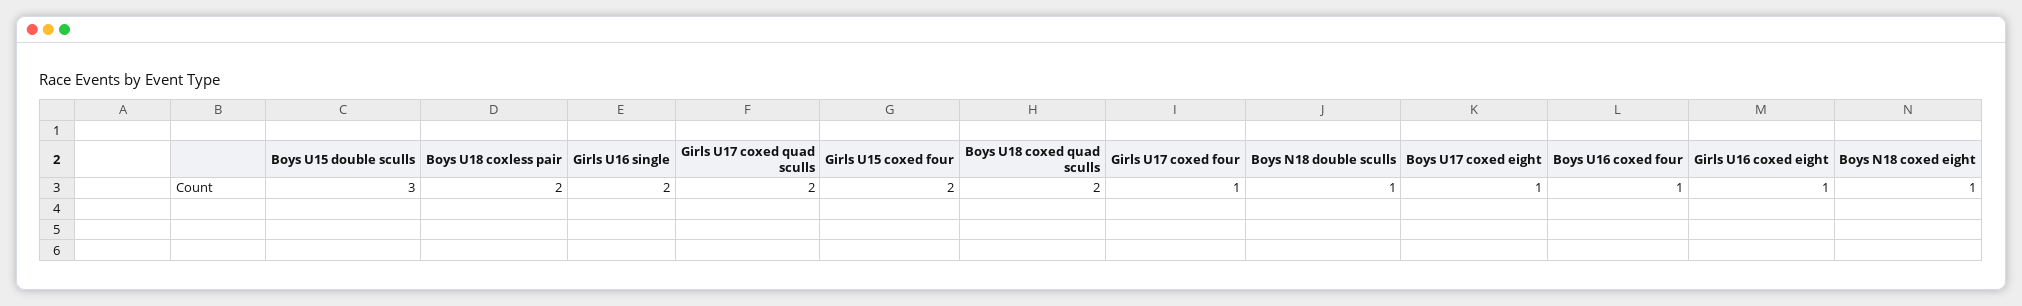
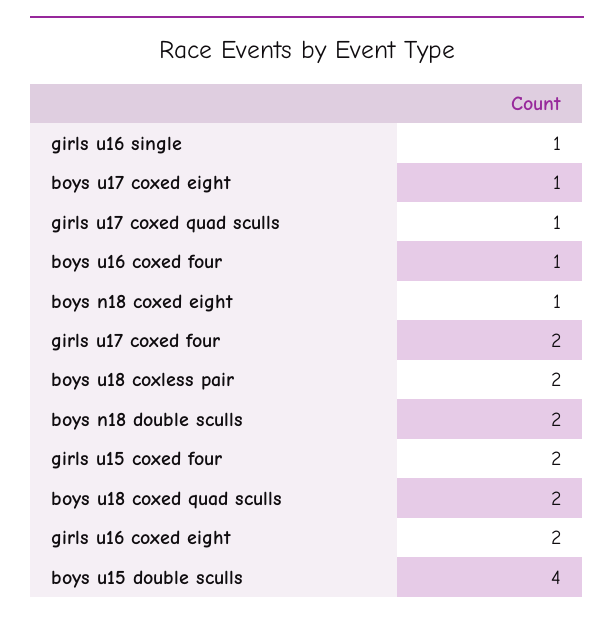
Boys U15 double sculls: 3 -> 4
Girls U16 single: 2 -> 1
Girls U17 coxed quad sculls: 2 -> 1
Girls U17 coxed four: 1 -> 2
Boys N18 double sculls: 1 -> 2
Girls U16 coxed eight: 1 -> 2

